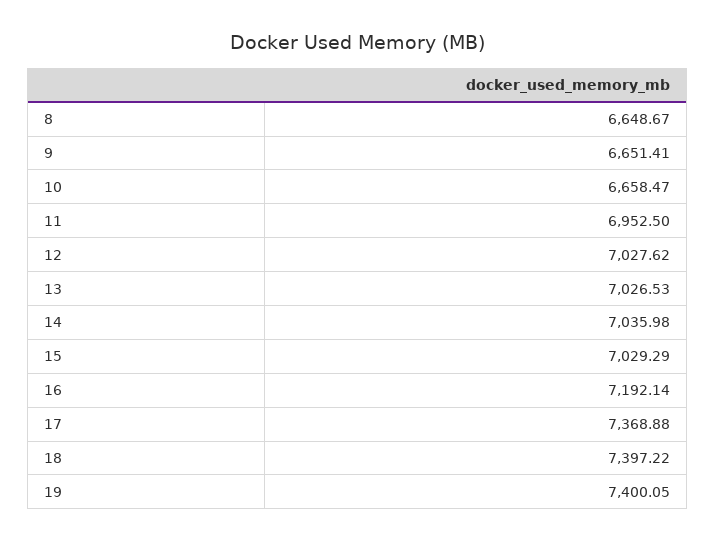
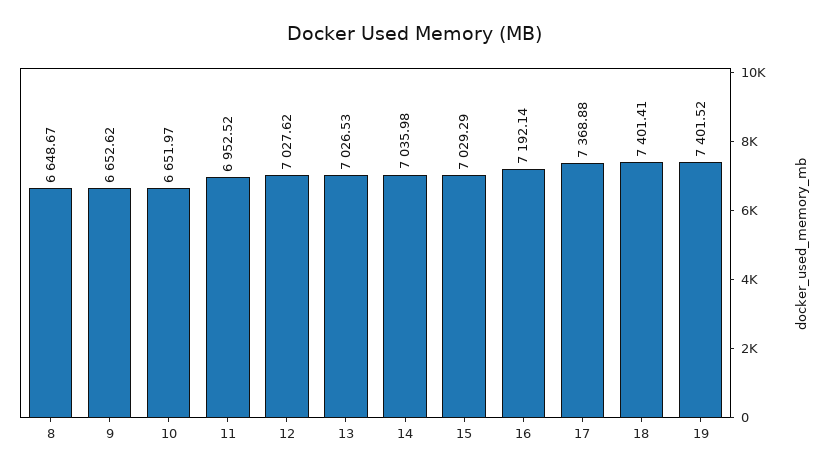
9: 6651.41 -> 6652.62
10: 6658.47 -> 6651.97
11: 6952.5 -> 6952.52
18: 7397.22 -> 7401.41
19: 7400.05 -> 7401.52

